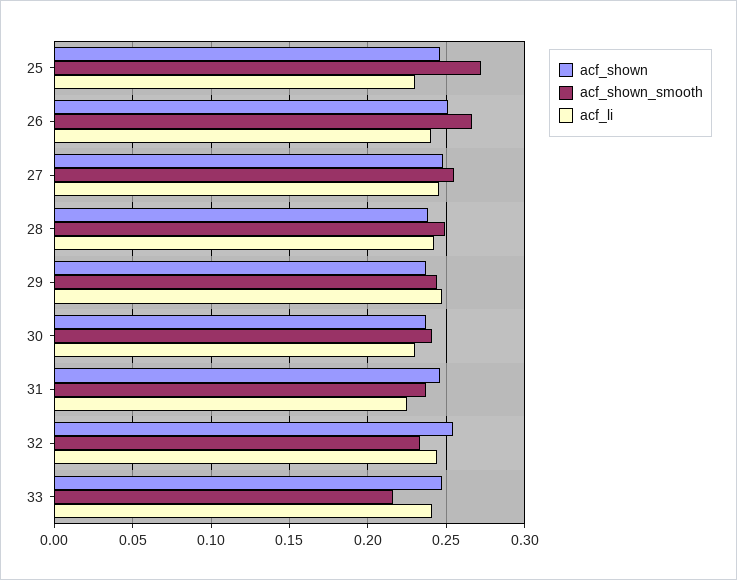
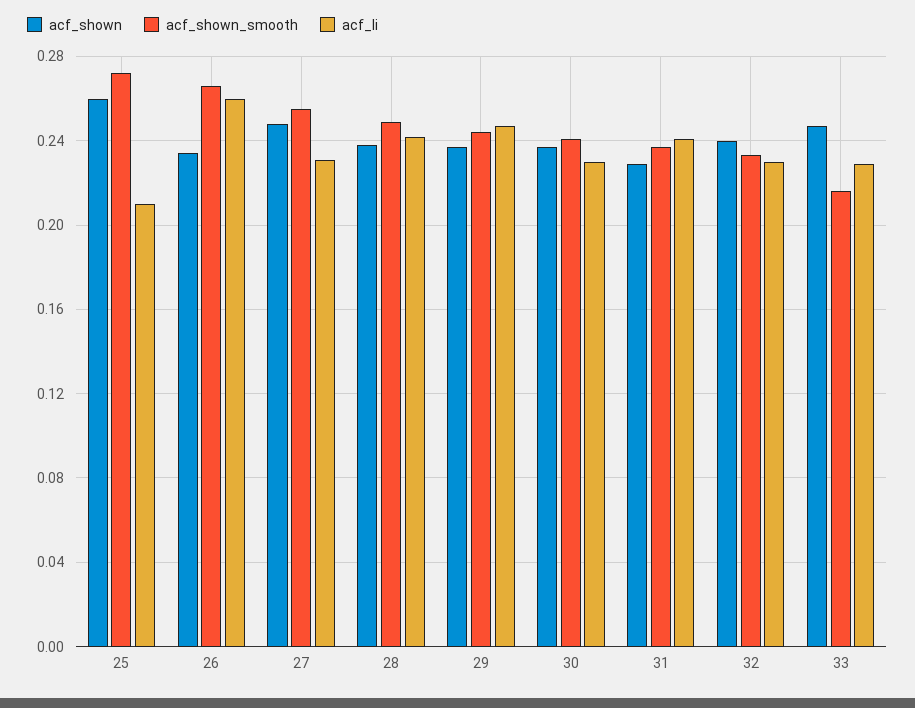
acf_shown, 25: 0.245 -> 0.26
acf_li, 25: 0.23 -> 0.21
acf_shown, 26: 0.25 -> 0.235
acf_li, 26: 0.24 -> 0.26
acf_li, 27: 0.245 -> 0.23
acf_shown, 31: 0.245 -> 0.23
acf_li, 31: 0.225 -> 0.24
acf_shown, 32: 0.255 -> 0.24
acf_li, 32: 0.245 -> 0.23
acf_li, 33: 0.24 -> 0.23

